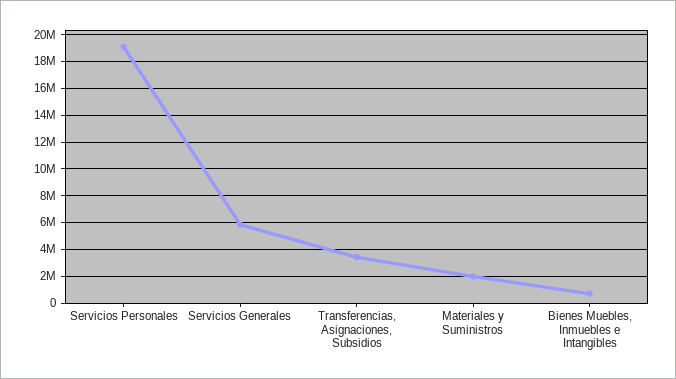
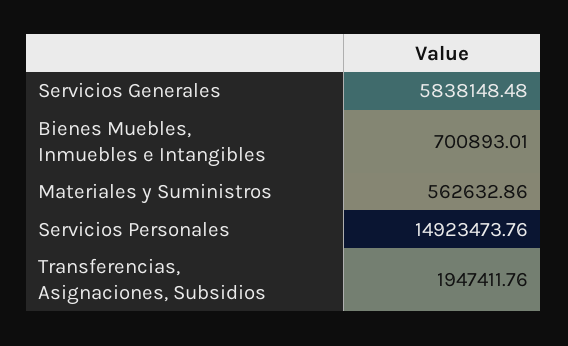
Servicios Personales: 19000000 -> 14923473.76
Transferencias, Asignaciones, Subsidios: 3500000 -> 1947411.76
Materiales y Suministros: 2000000 -> 562632.86

